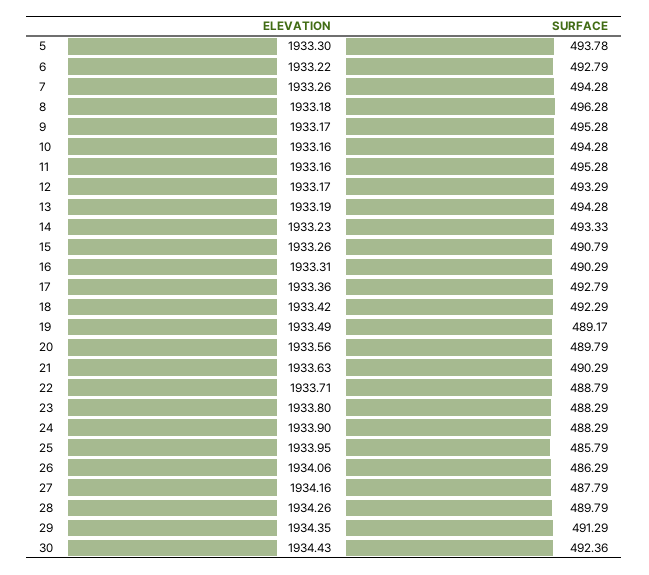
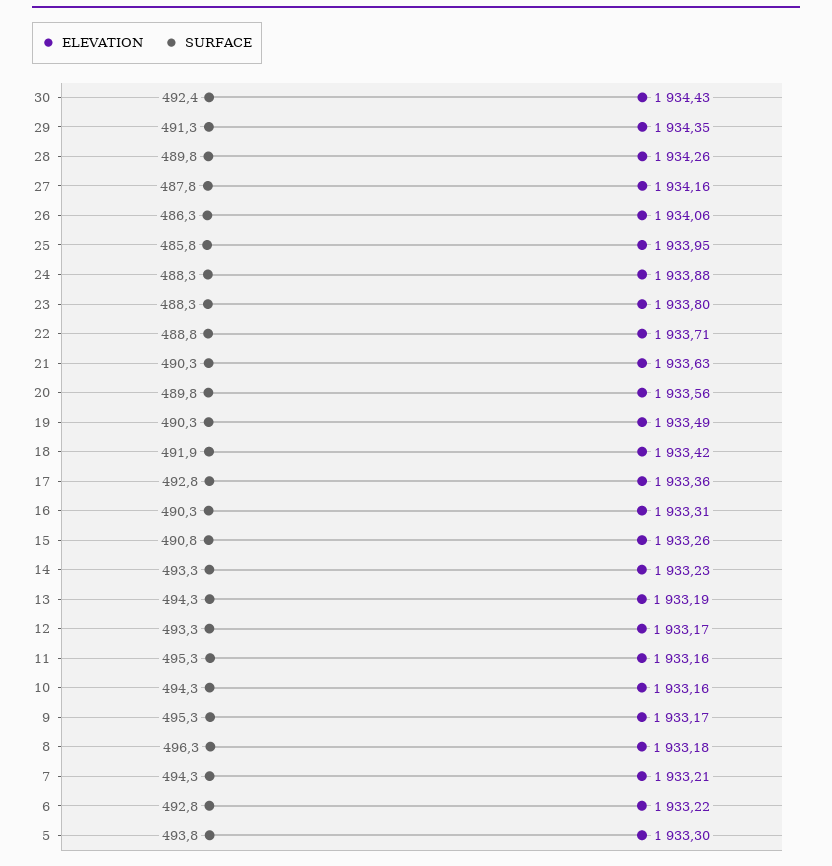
ELEVATION, 7: 1933.26 -> 1933.21
SURFACE, 18: 492.29 -> 491.9
SURFACE, 19: 489.17 -> 490.3
ELEVATION, 24: 1933.9 -> 1933.88

